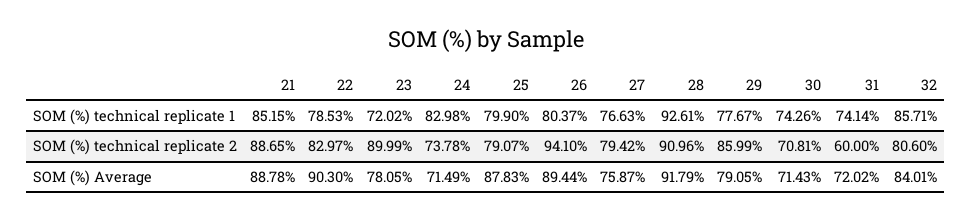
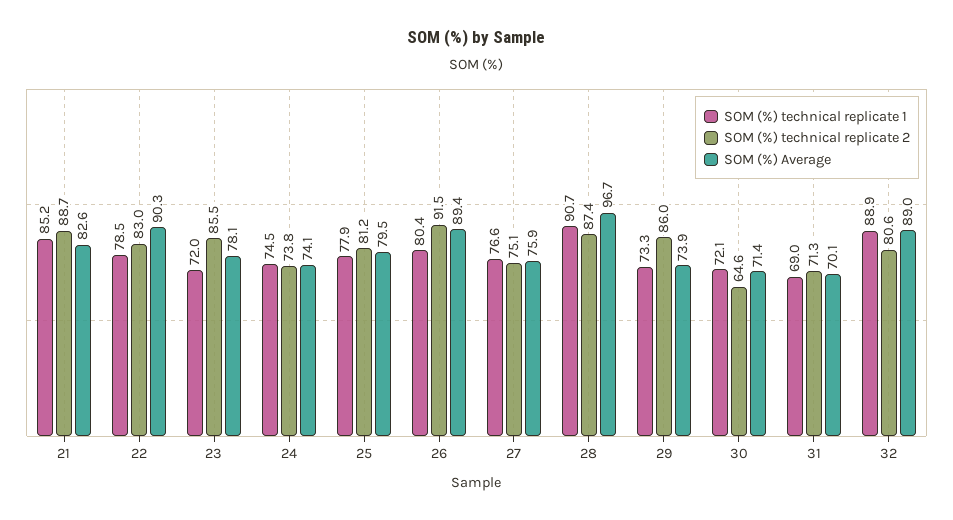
SOM (%) technical replicate 1, 24: 82.98 -> 74.5
SOM (%) technical replicate 1, 25: 79.9 -> 77.9
SOM (%) technical replicate 1, 28: 92.61 -> 90.7
SOM (%) technical replicate 1, 29: 77.67 -> 73.3
SOM (%) technical replicate 1, 30: 74.26 -> 72.1
SOM (%) technical replicate 1, 31: 74.14 -> 69
SOM (%) technical replicate 1, 32: 85.71 -> 88.9
SOM (%) technical replicate 2, 23: 89.99 -> 85.5
SOM (%) technical replicate 2, 25: 79.07 -> 81.2
SOM (%) technical replicate 2, 26: 94.1 -> 91.5
SOM (%) technical replicate 2, 27: 79.42 -> 75.1
SOM (%) technical replicate 2, 28: 90.96 -> 87.4
SOM (%) technical replicate 2, 30: 70.81 -> 64.6
SOM (%) technical replicate 2, 31: 60 -> 71.3
SOM (%) Average, 21: 88.78 -> 82.6
SOM (%) Average, 24: 71.49 -> 74.1
SOM (%) Average, 25: 87.83 -> 79.5
SOM (%) Average, 28: 91.79 -> 96.7
SOM (%) Average, 29: 79.05 -> 73.9
SOM (%) Average, 31: 72.02 -> 70.1
SOM (%) Average, 32: 84.01 -> 89

